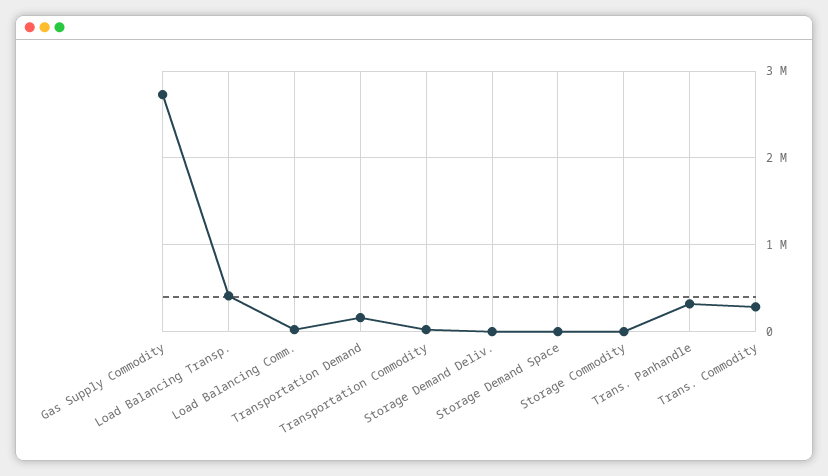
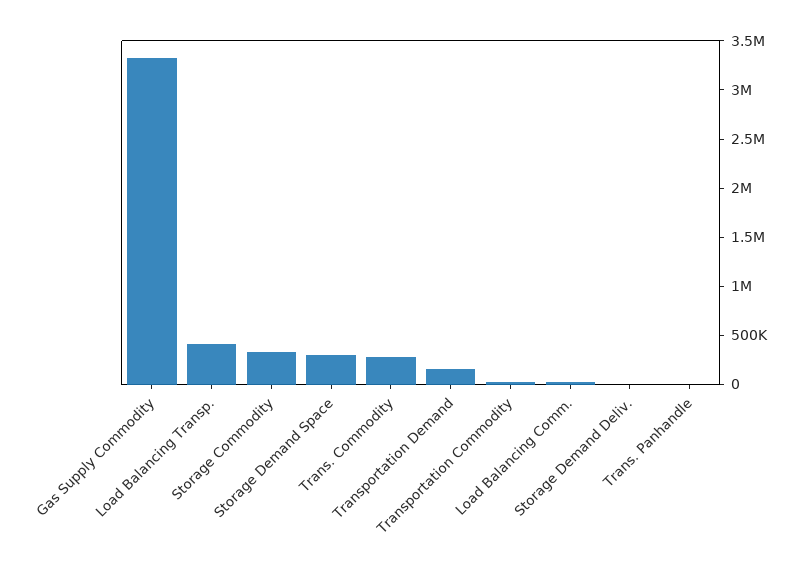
Gas Supply Commodity: 2700000 -> 3300000
Storage Demand Space: 0 -> 300000
Storage Commodity: 0 -> 300000
Trans. Panhandle: 300000 -> 0

